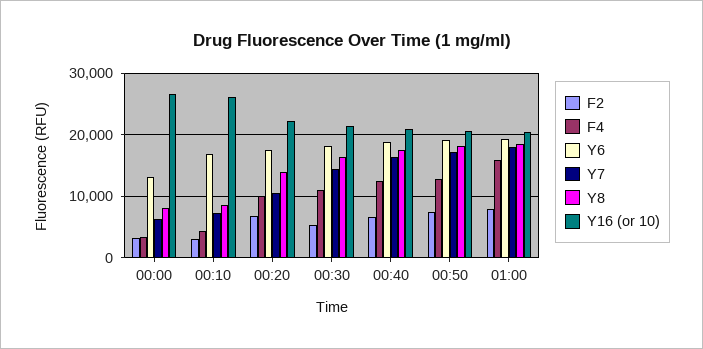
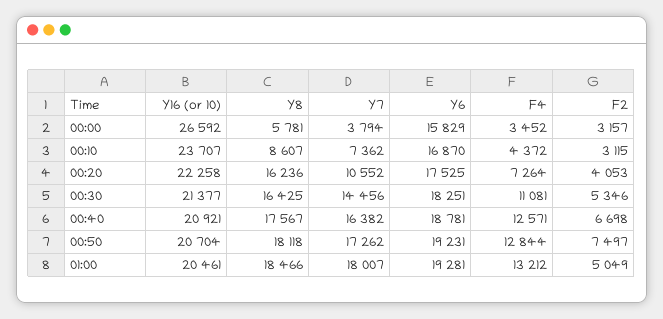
Y6, 00:00: 13000 -> 15829
Y7, 00:00: 6000 -> 3794
Y8, 00:00: 8000 -> 5781
Y16 (or 10), 00:10: 26000 -> 23707
F2, 00:20: 7000 -> 4053
F4, 00:20: 10000 -> 7264
Y8, 00:20: 14000 -> 16236
F2, 01:00: 8000 -> 5049
F4, 01:00: 16000 -> 13212

